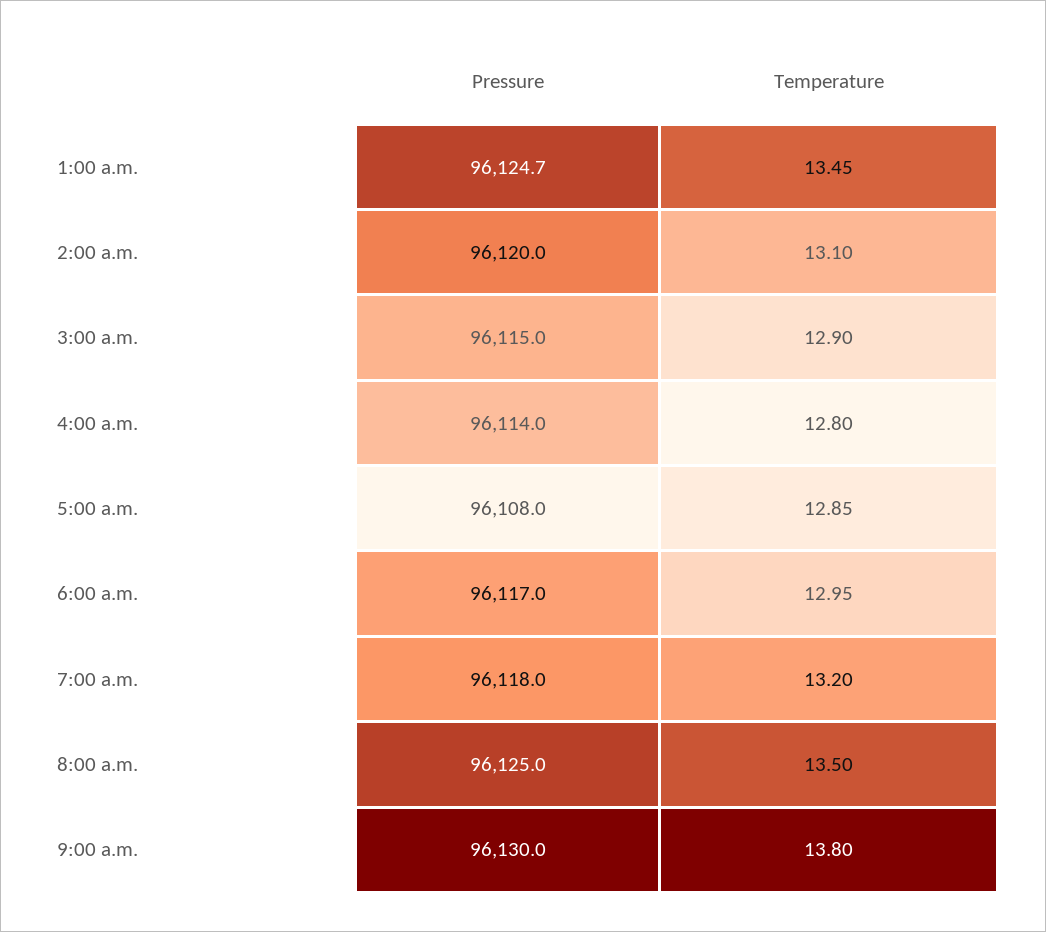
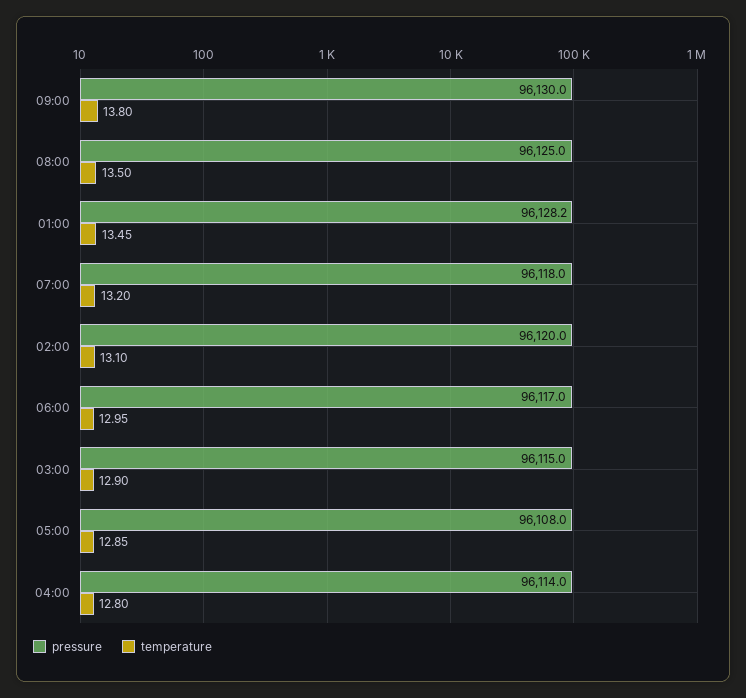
Pressure, 1:00 a.m.: 96124.7 -> 96128.2

